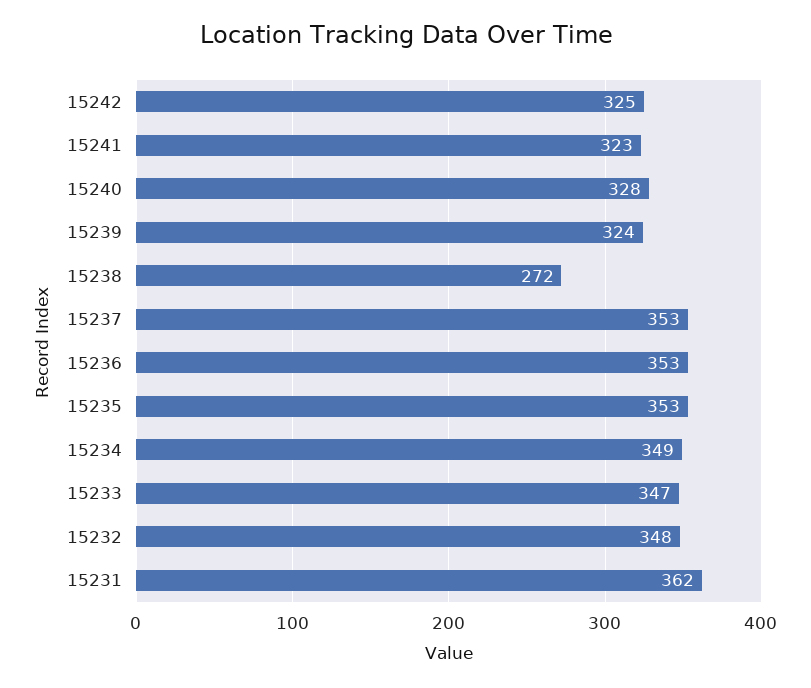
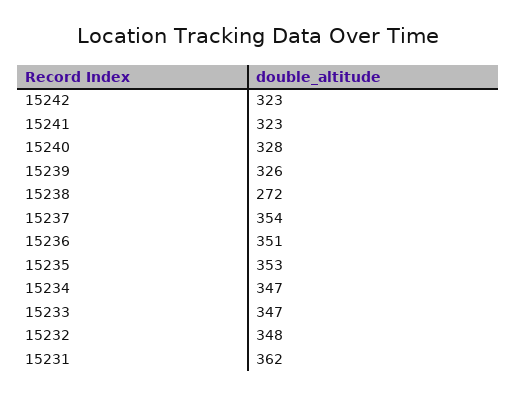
15242: 325 -> 323
15239: 324 -> 326
15237: 353 -> 354
15236: 353 -> 351
15234: 349 -> 347

